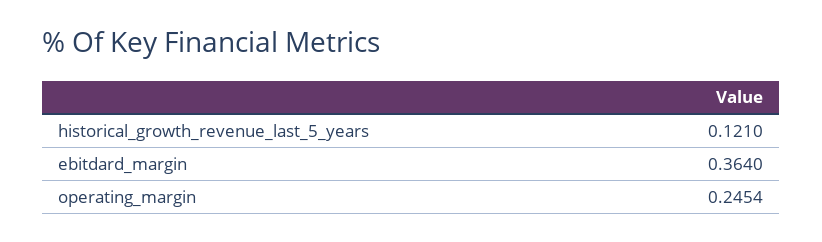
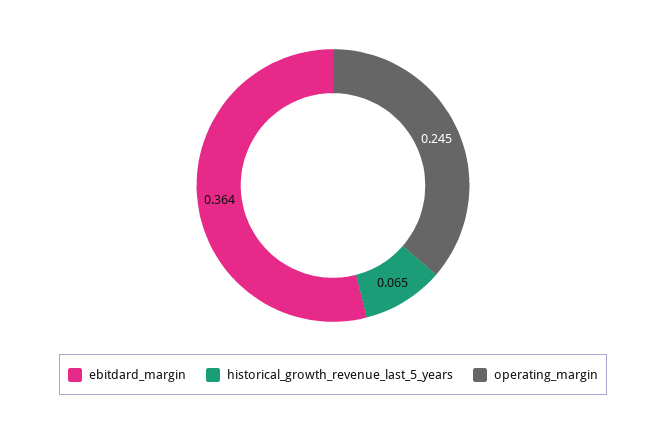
historical_growth_revenue_last_5_years: 0.121 -> 0.065

